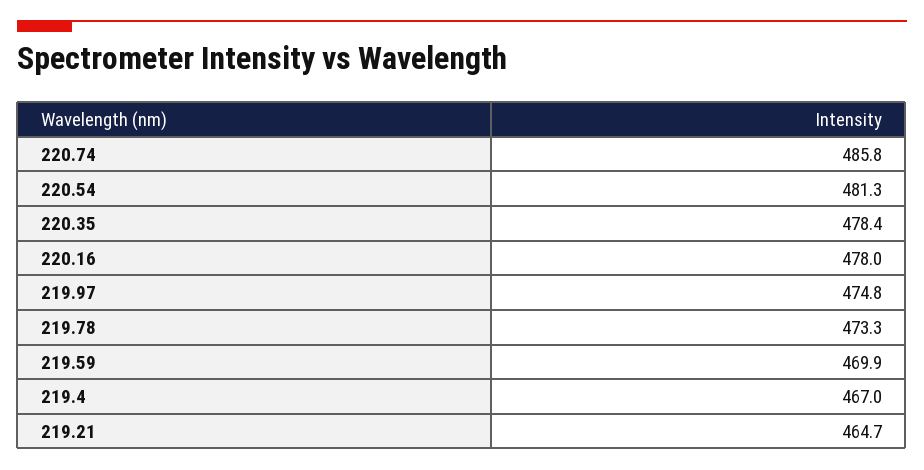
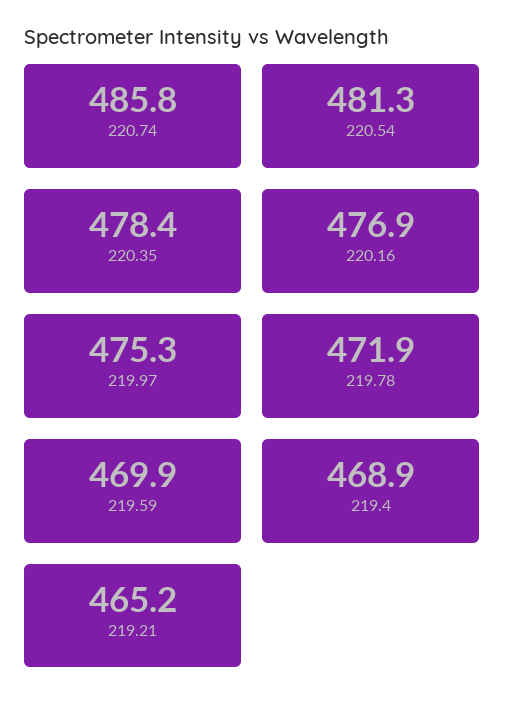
220.16: 478 -> 476.9
219.97: 474.8 -> 475.3
219.78: 473.3 -> 471.9
219.4: 467 -> 468.9
219.21: 464.7 -> 465.2

